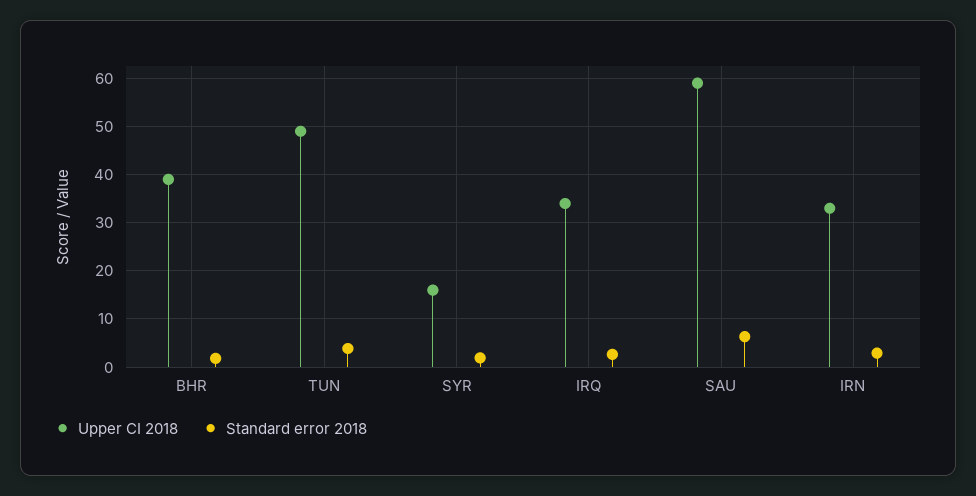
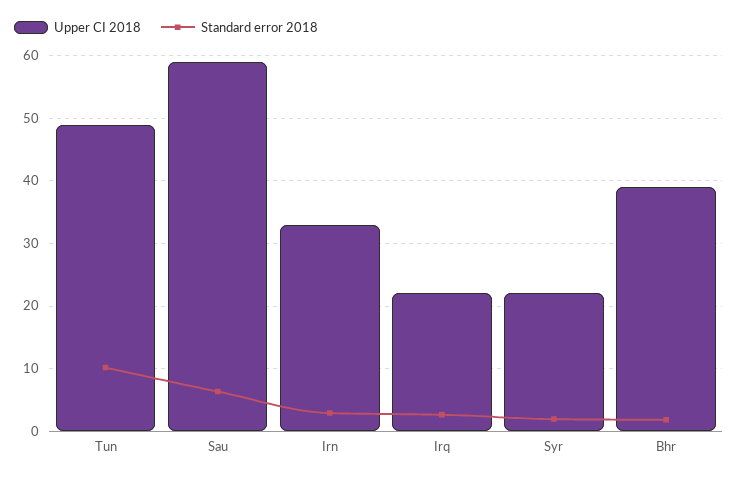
Standard error 2018, TUN: 4 -> 10
Upper CI 2018, SYR: 16 -> 22
Upper CI 2018, IRQ: 34 -> 22

